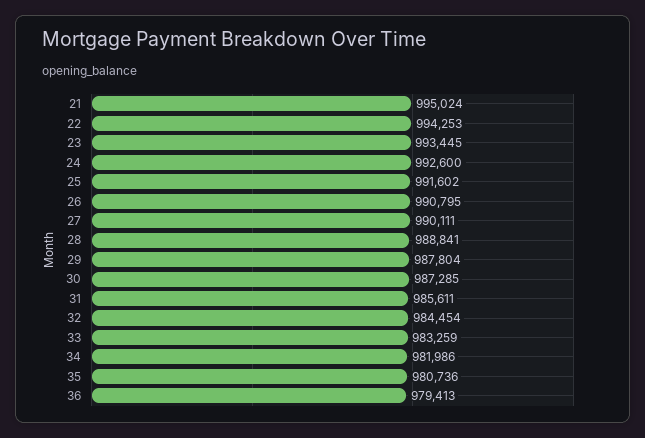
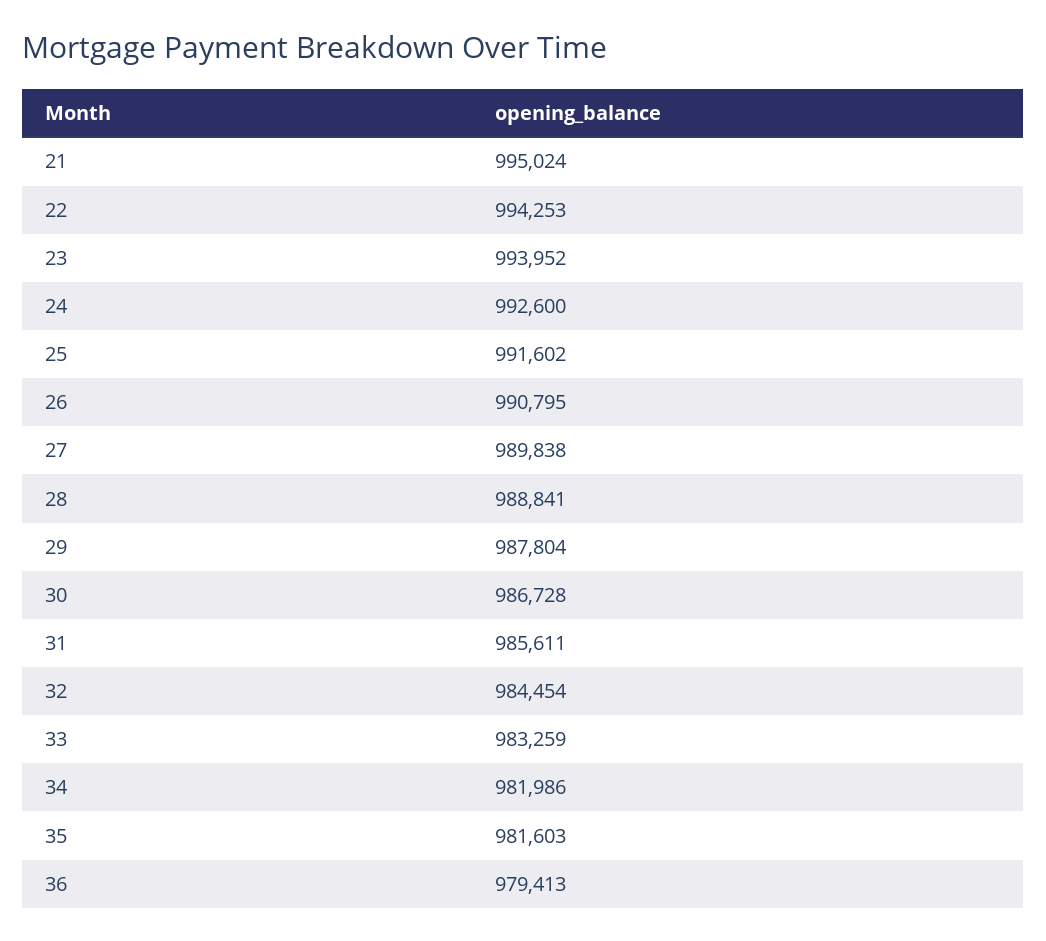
23: 993445 -> 993952
27: 990111 -> 989838
30: 987285 -> 986728
35: 980736 -> 981603

